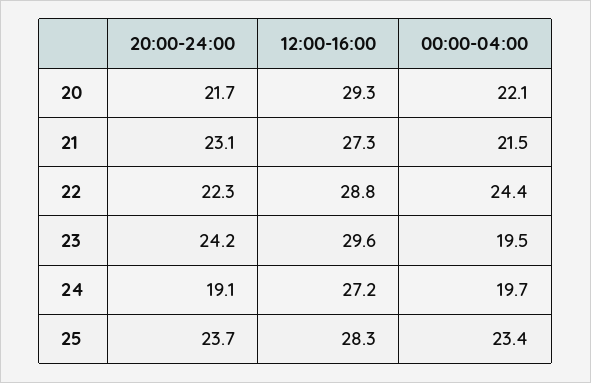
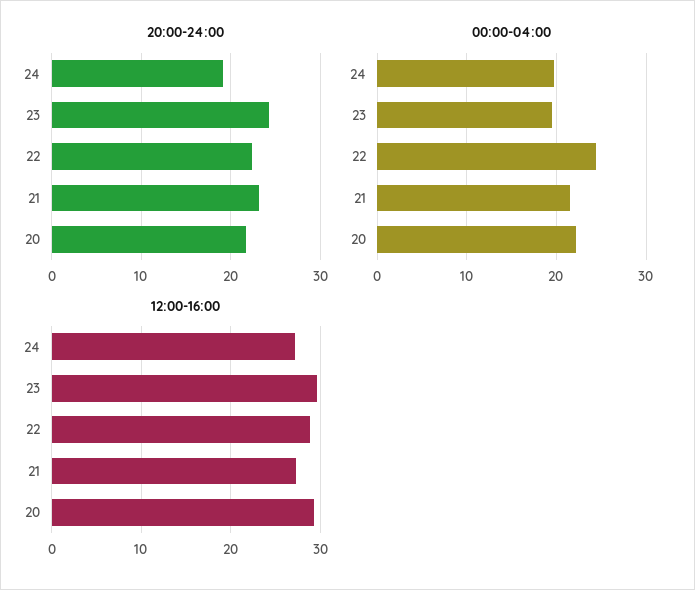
20:00-24:00, 25: 23.7 -> none
12:00-16:00, 25: 28.3 -> none
00:00-04:00, 25: 23.4 -> none

